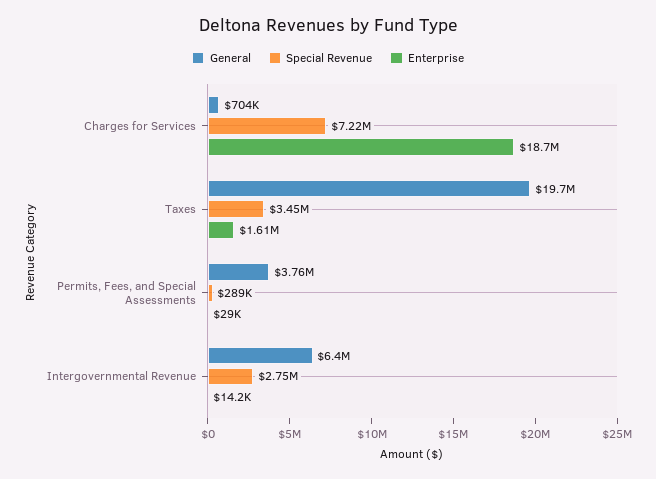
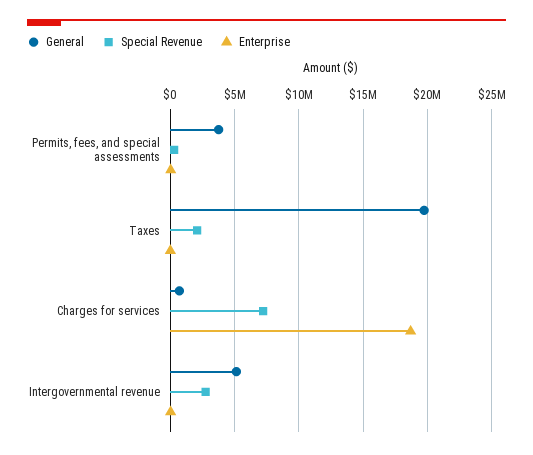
Special Revenue, Taxes: 3450000 -> 2000000
Enterprise, Taxes: 1610000 -> 0
General, Intergovernmental Revenue: 6400000 -> 5000000

